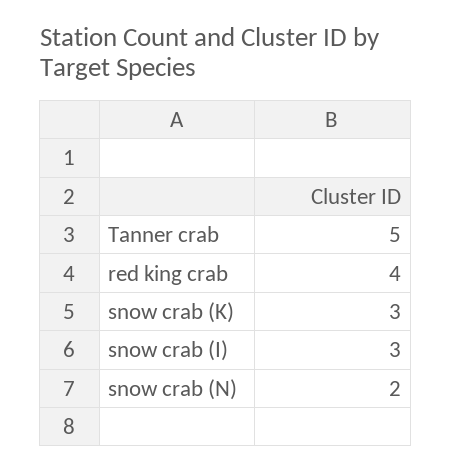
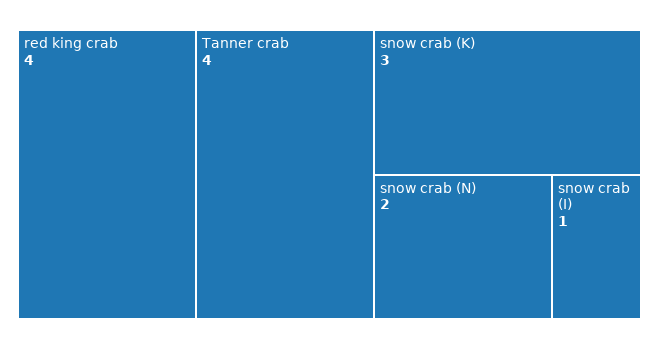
Tanner crab: 5 -> 4
snow crab (I): 3 -> 1

